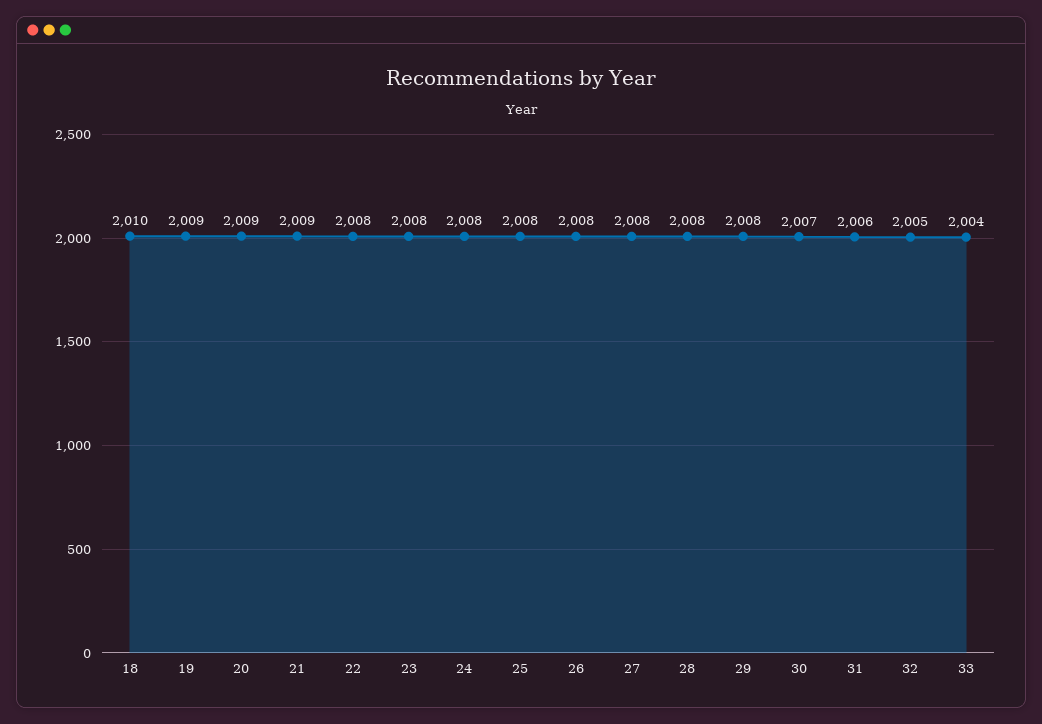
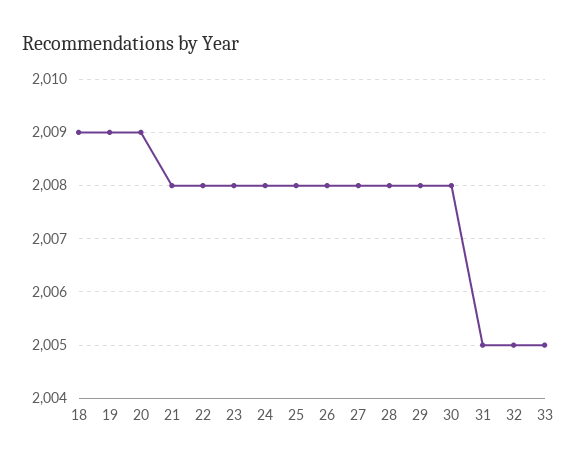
18: 2010 -> 2009
21: 2009 -> 2008
30: 2007 -> 2008
31: 2006 -> 2005
33: 2004 -> 2005

